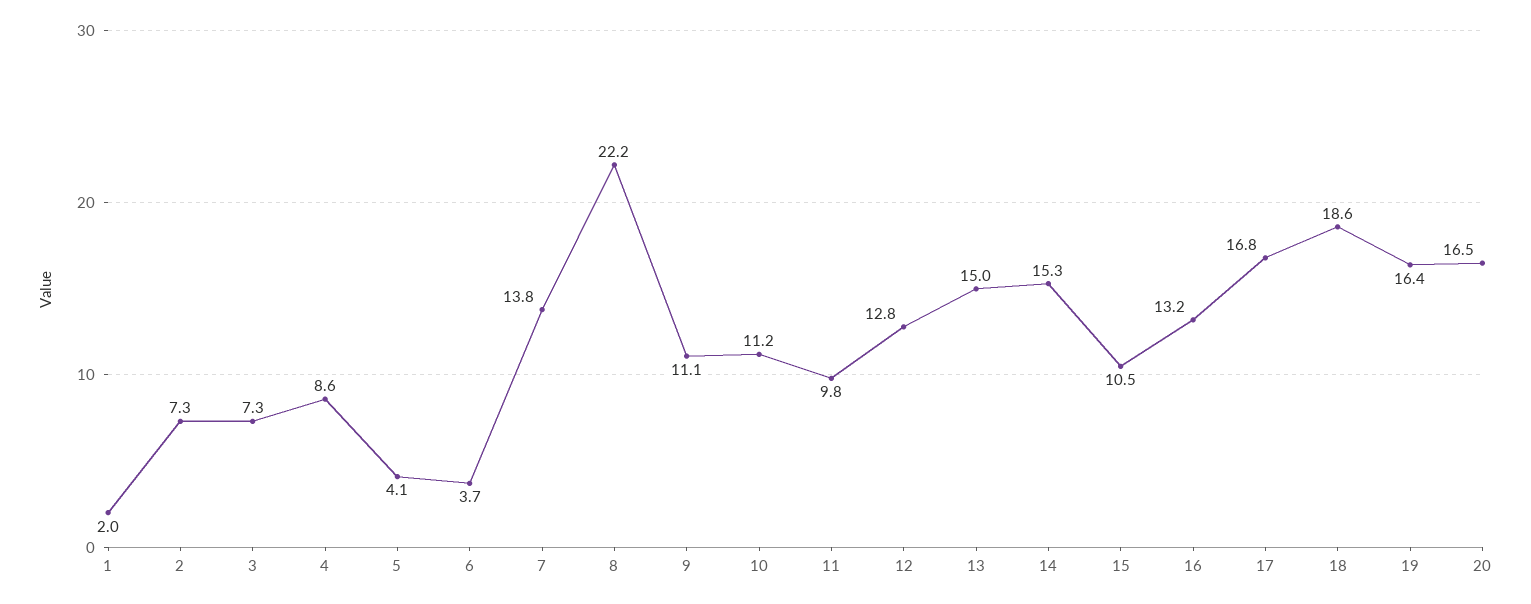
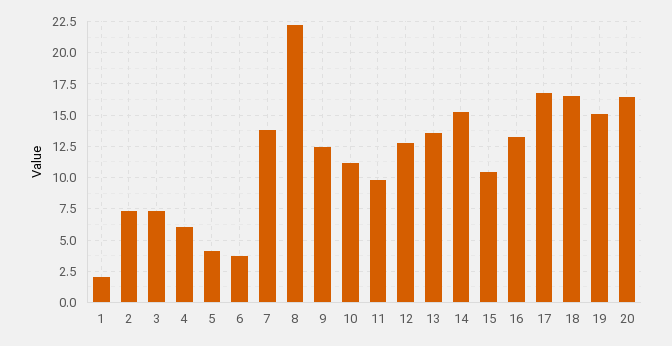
4: 8.6 -> 6
9: 11.1 -> 12.5
13: 15 -> 13.5
18: 18.6 -> 16.5
19: 16.4 -> 15

